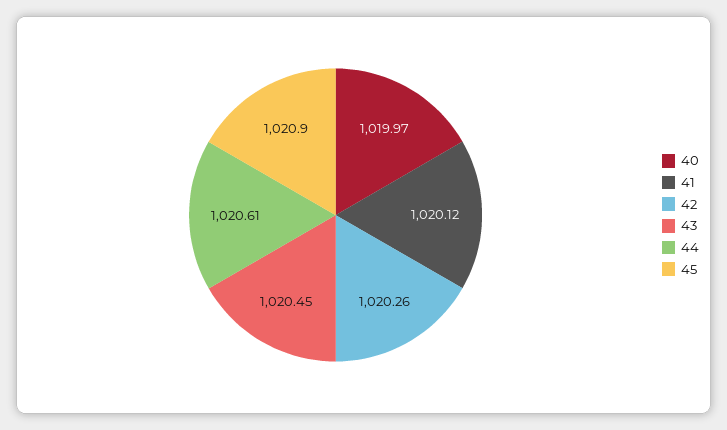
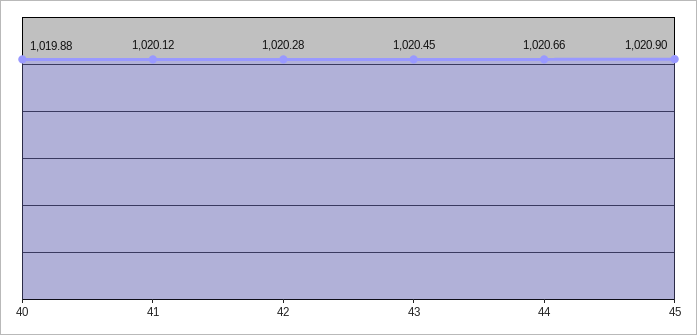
40: 1019.97 -> 1019.88
42: 1020.26 -> 1020.28
44: 1020.61 -> 1020.66

